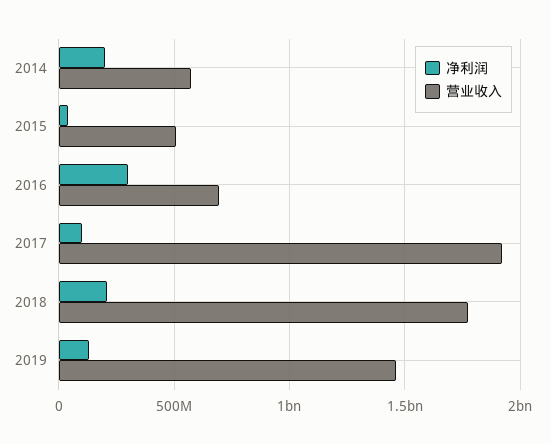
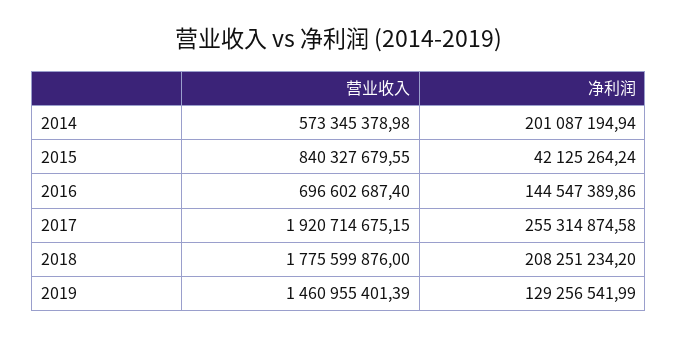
营业收入, 2015: 500000000 -> 840327679.55
净利润, 2016: 300000000 -> 144547389.86
净利润, 2017: 100000000 -> 255314874.58

